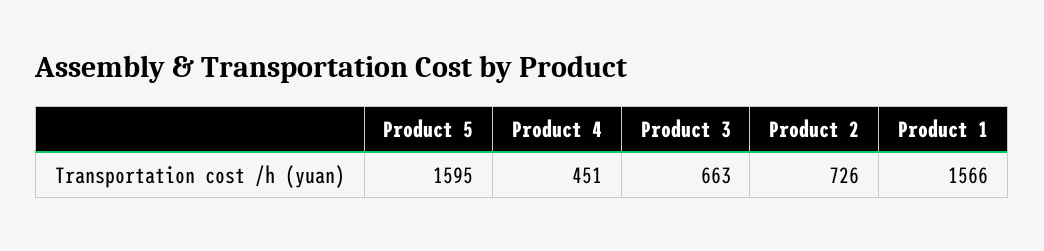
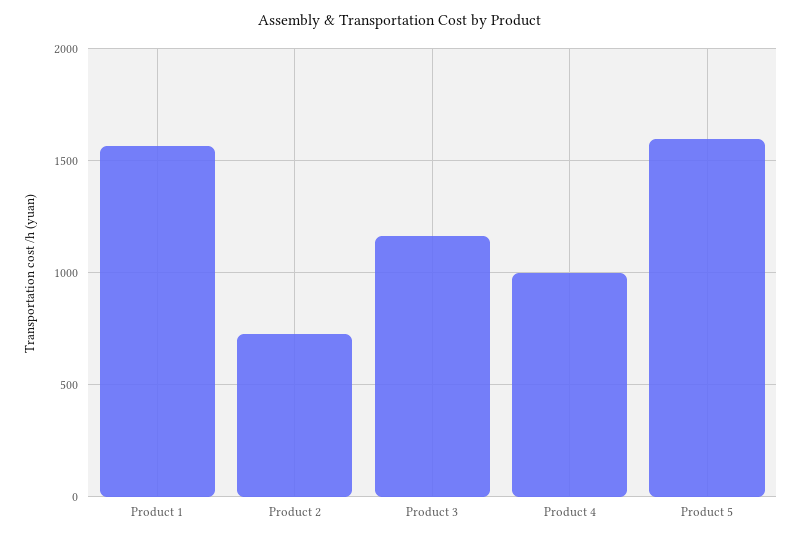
Product 4: 451 -> 1000
Product 3: 663 -> 1150

